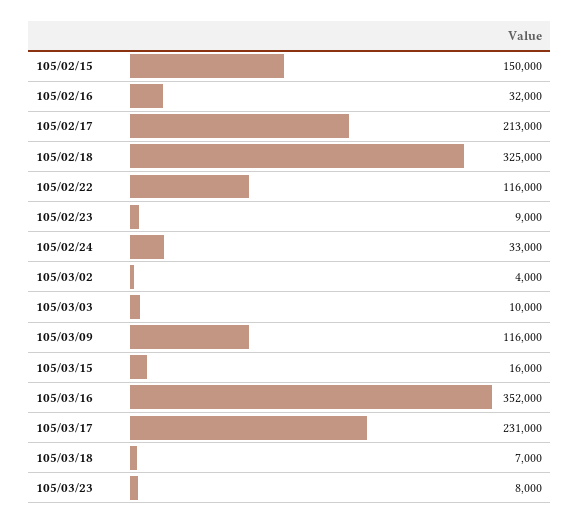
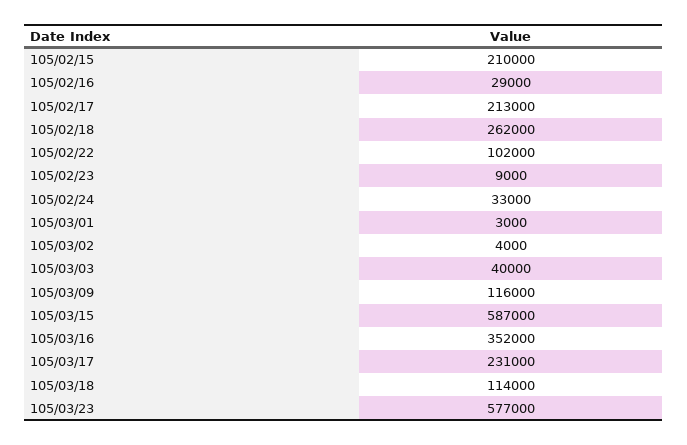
105/02/15: 150000 -> 210000
105/02/16: 32000 -> 29000
105/02/18: 325000 -> 262000
105/02/22: 116000 -> 102000
105/03/03: 10000 -> 40000
105/03/15: 16000 -> 587000
105/03/18: 7000 -> 114000
105/03/23: 8000 -> 577000
105/03/01: none -> 3000

